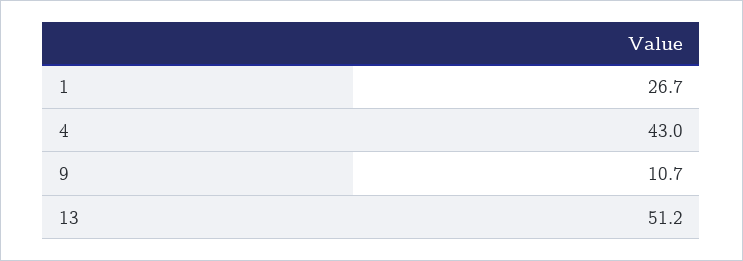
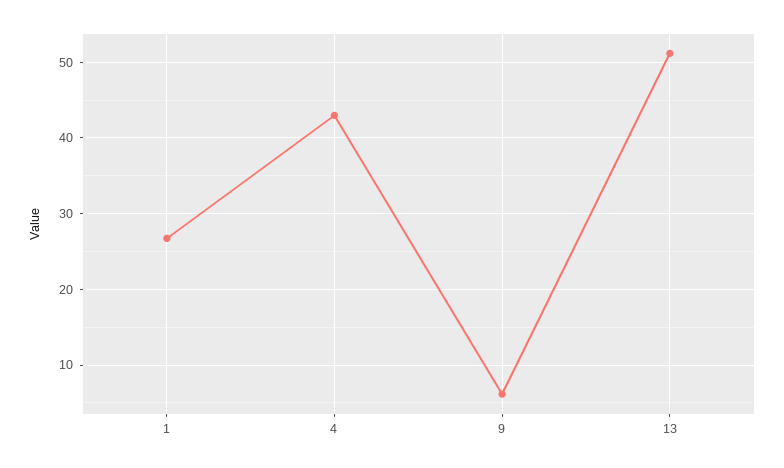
9: 10.7 -> 6

